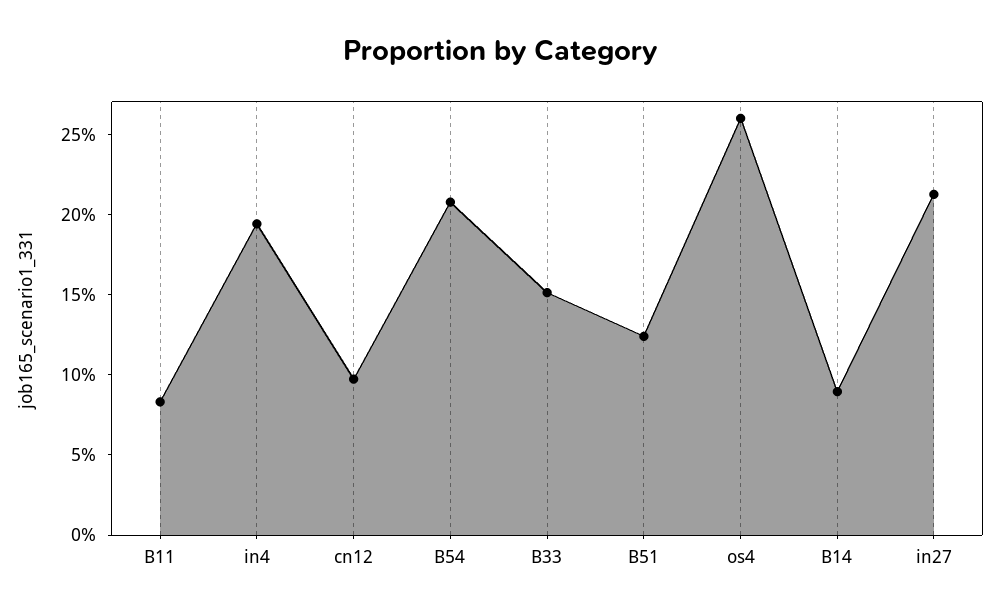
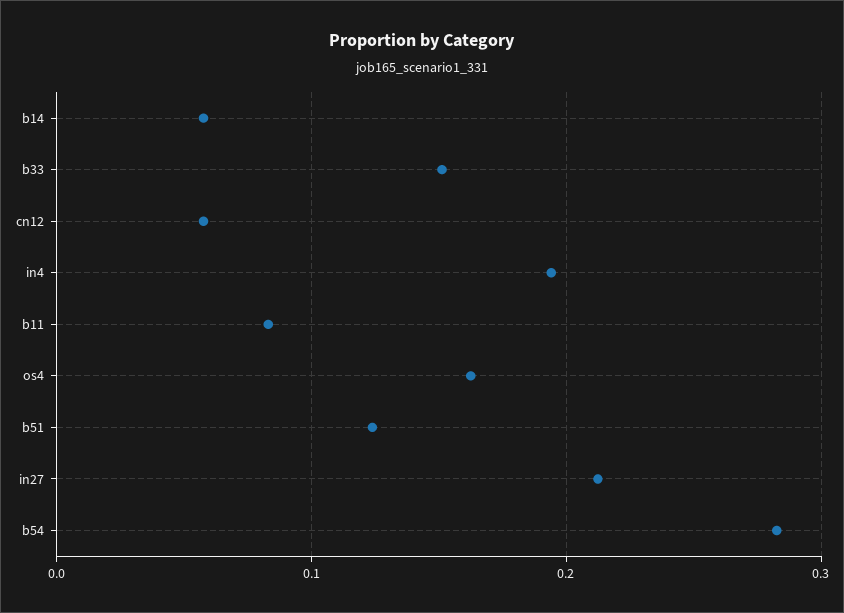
cn12: 0.1 -> 0.06
B54: 0.21 -> 0.28
os4: 0.26 -> 0.16
B14: 0.09 -> 0.06

